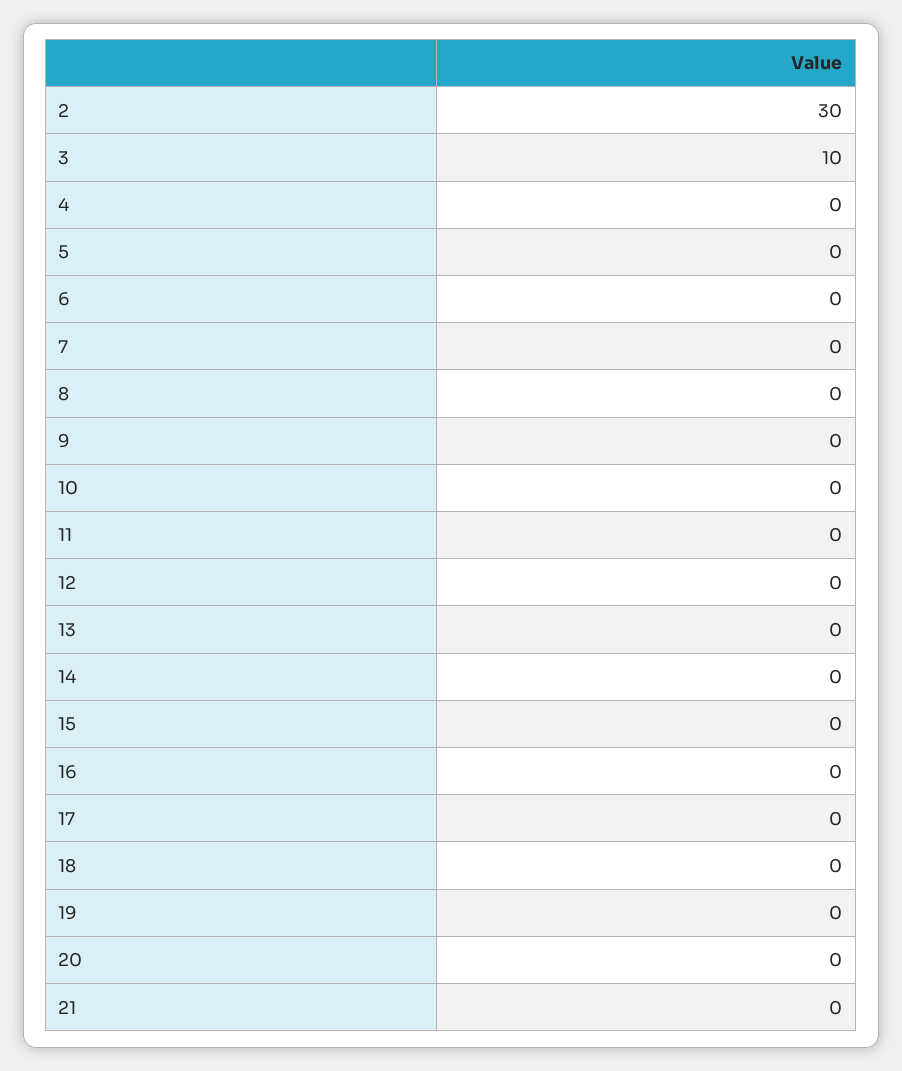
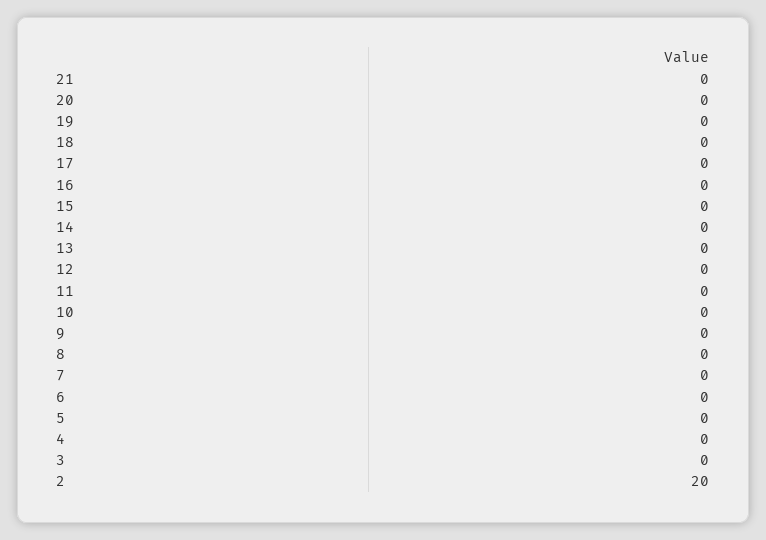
2: 30 -> 20
3: 10 -> 0

